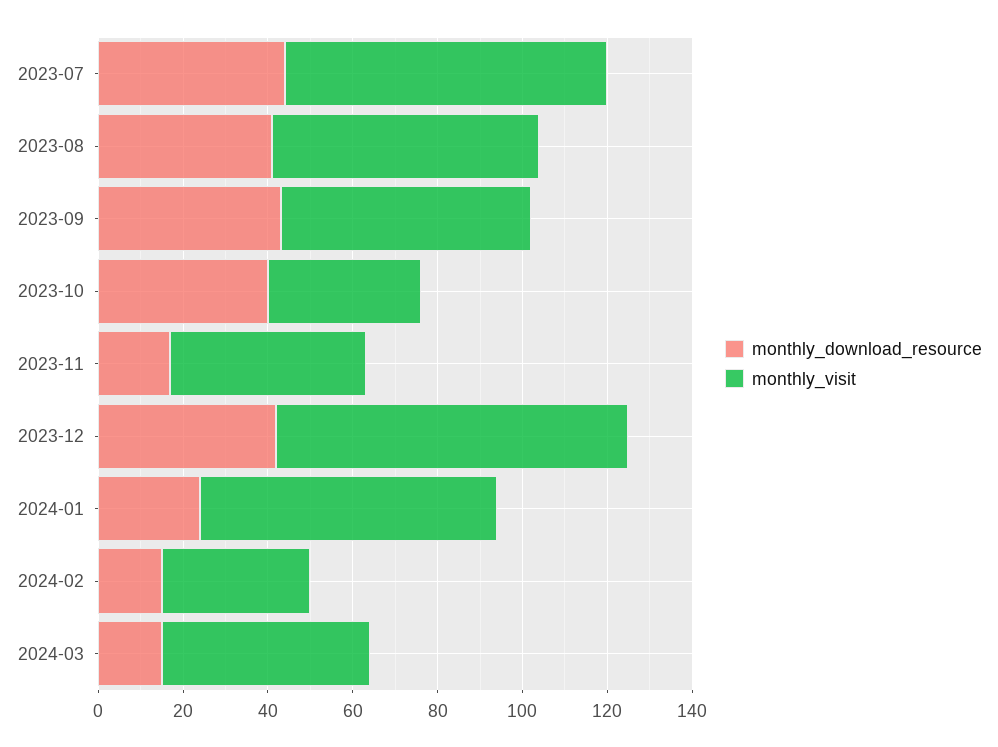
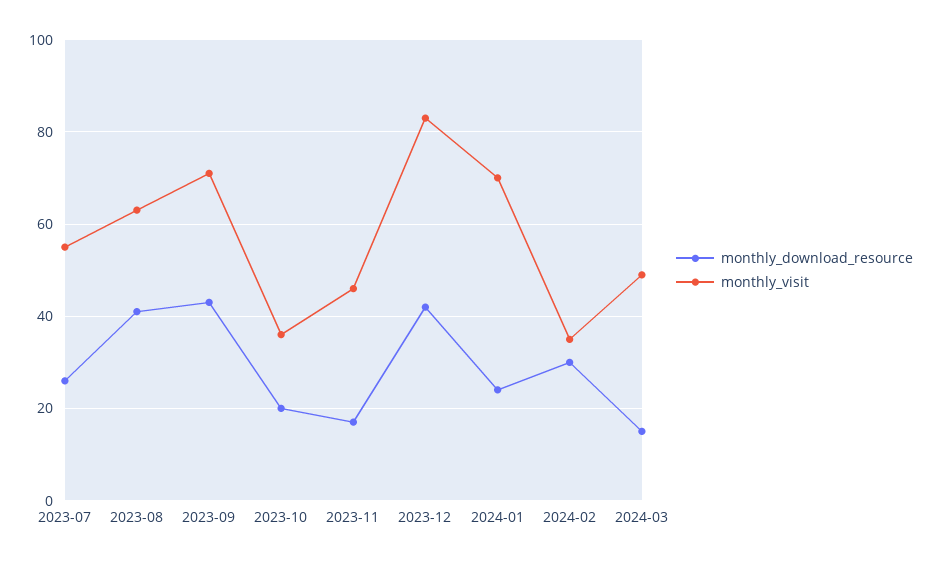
monthly_download_resource, 2023-07: 45 -> 25
monthly_visit, 2023-07: 75 -> 55
monthly_visit, 2023-09: 60 -> 70
monthly_download_resource, 2023-10: 40 -> 20
monthly_download_resource, 2024-02: 15 -> 30

